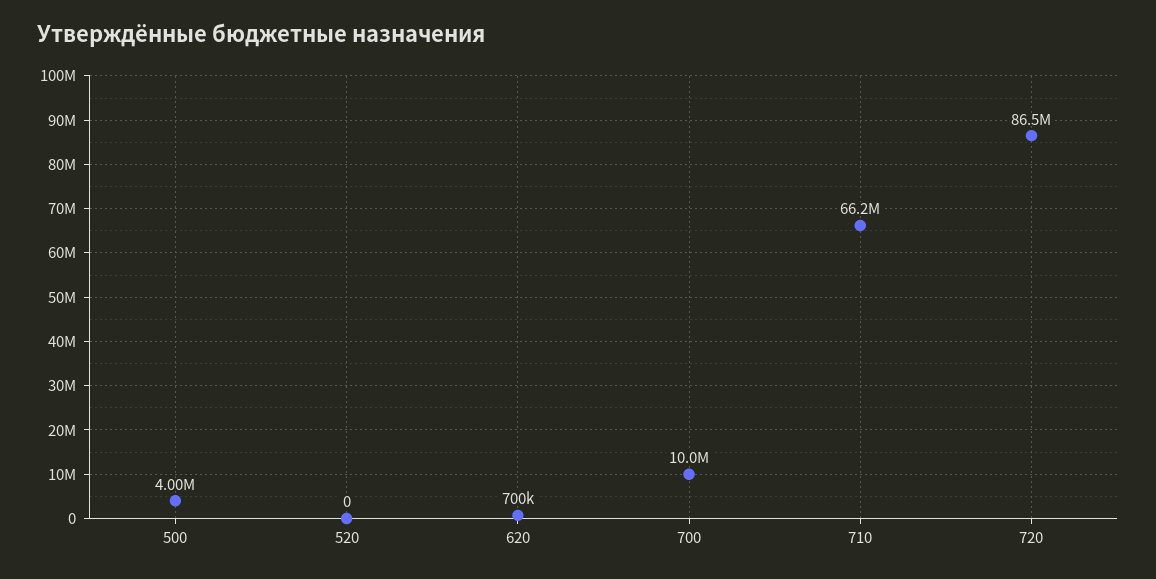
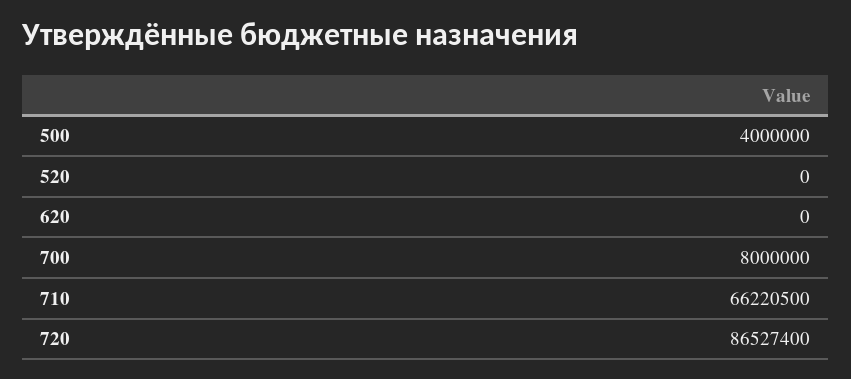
620: 700000 -> 0
700: 10000000 -> 8000000

